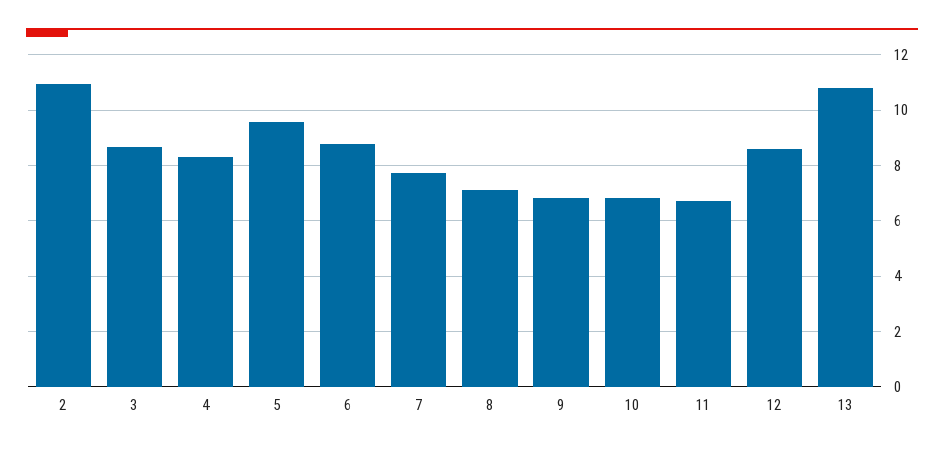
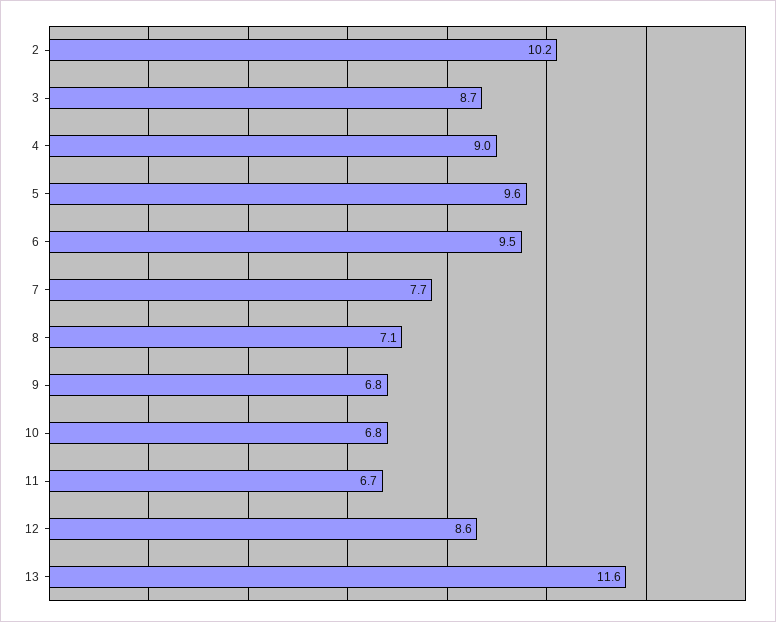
2: 11 -> 10.2
4: 8.25 -> 9
6: 8.75 -> 9.5
13: 10.75 -> 11.6

